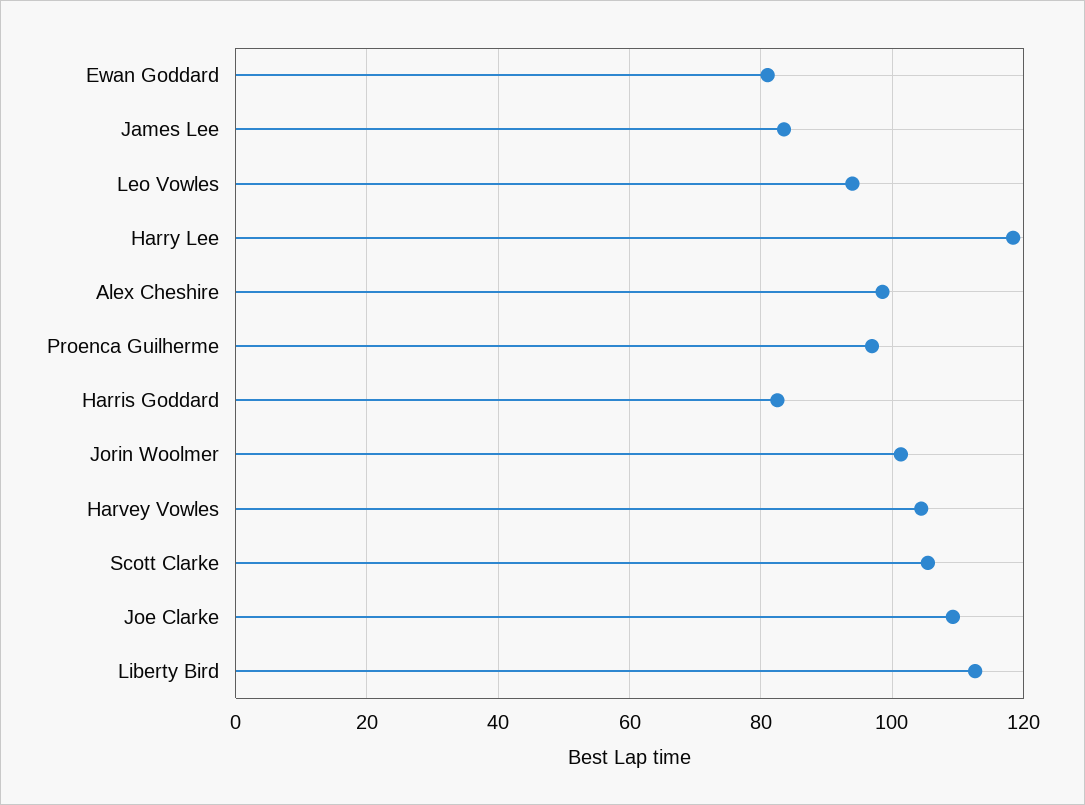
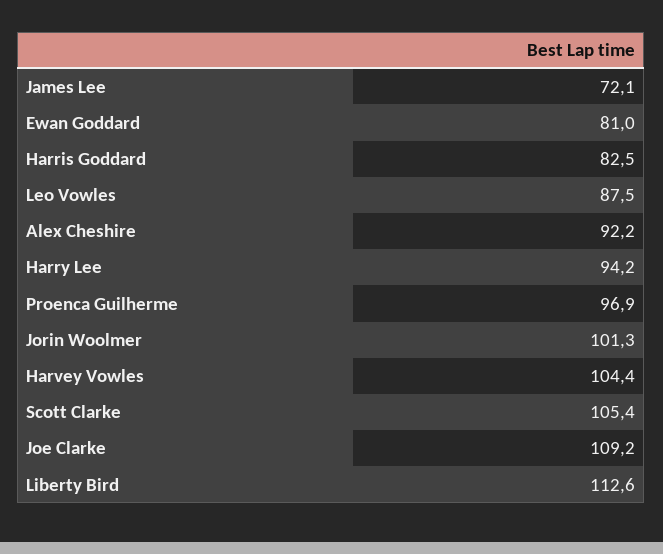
James Lee: 84 -> 72.1
Leo Vowles: 94 -> 87.5
Harry Lee: 118 -> 94.2
Alex Cheshire: 98 -> 92.2

